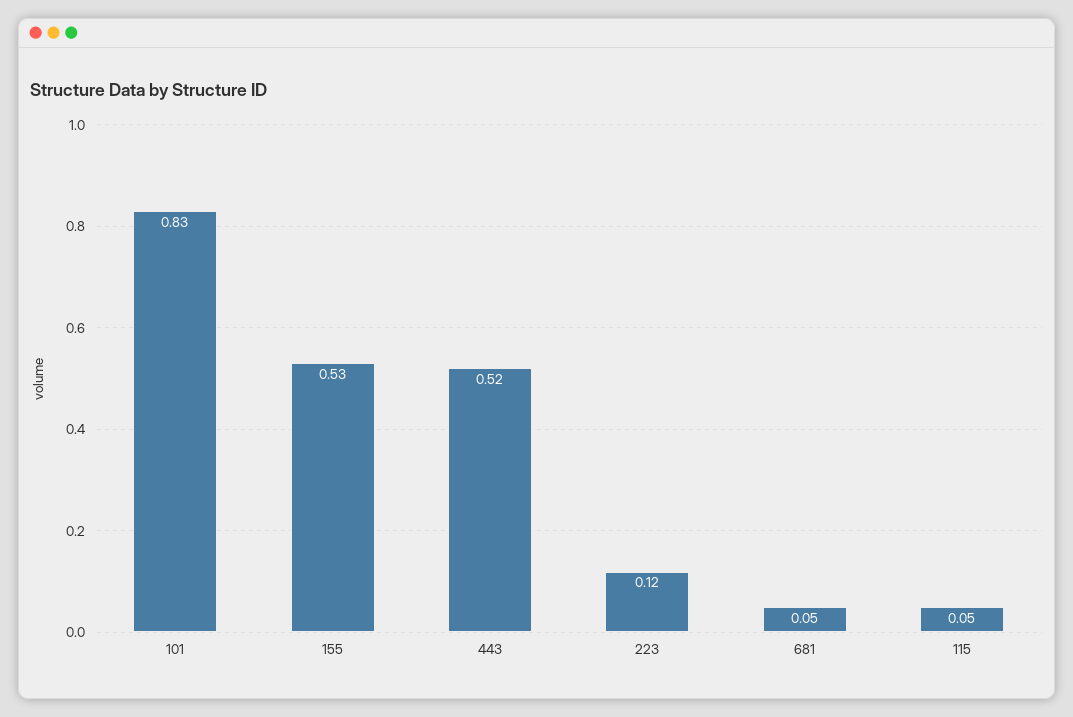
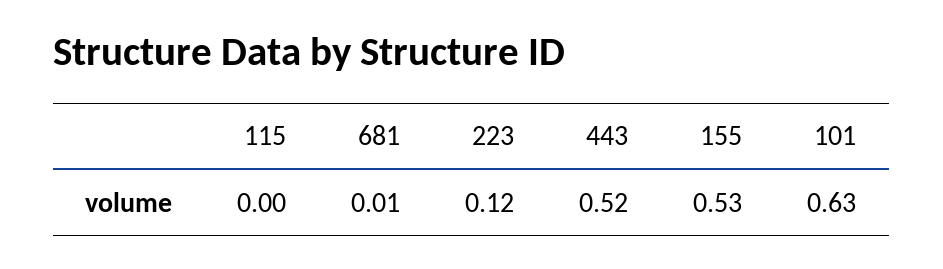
101: 0.83 -> 0.63
681: 0.05 -> 0.01
115: 0.05 -> 0

